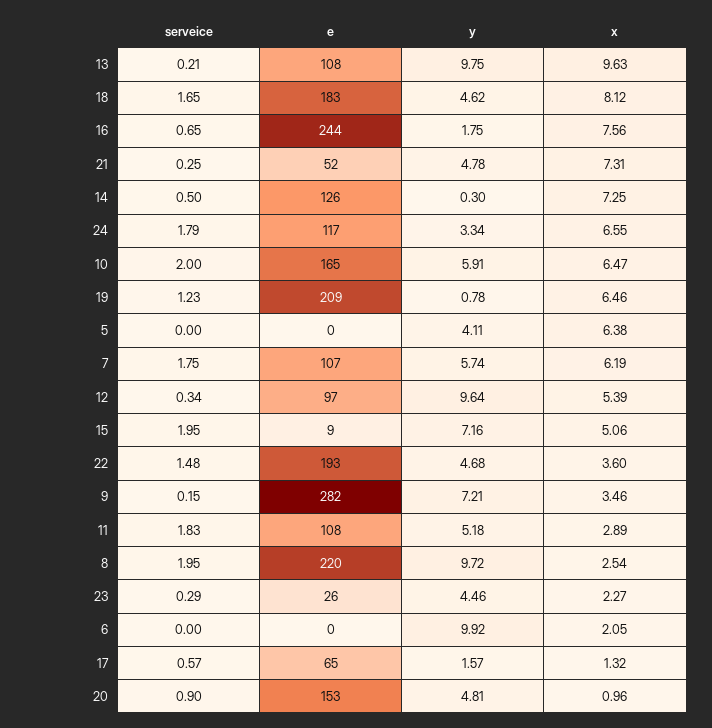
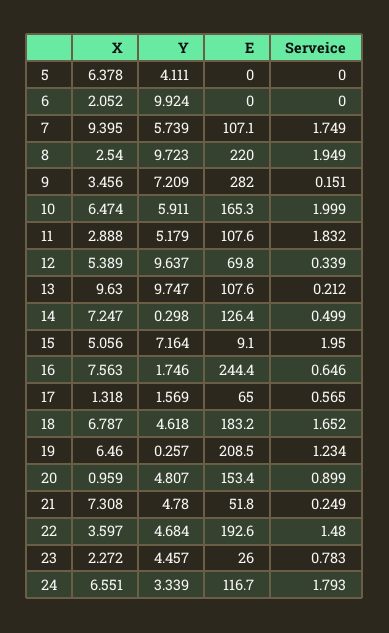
x, 18: 8.12 -> 6.787
y, 19: 0.78 -> 0.257
x, 7: 6.19 -> 9.395
e, 12: 97 -> 69.8
serveice, 23: 0.29 -> 0.783

